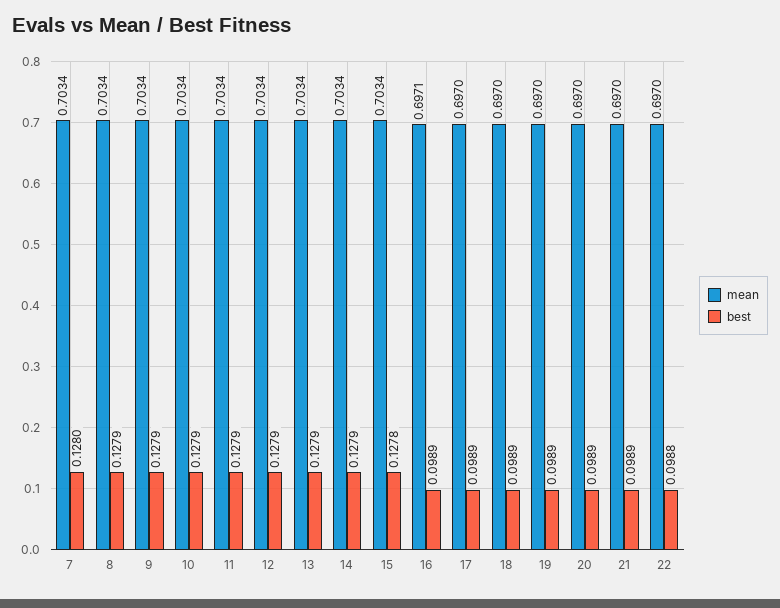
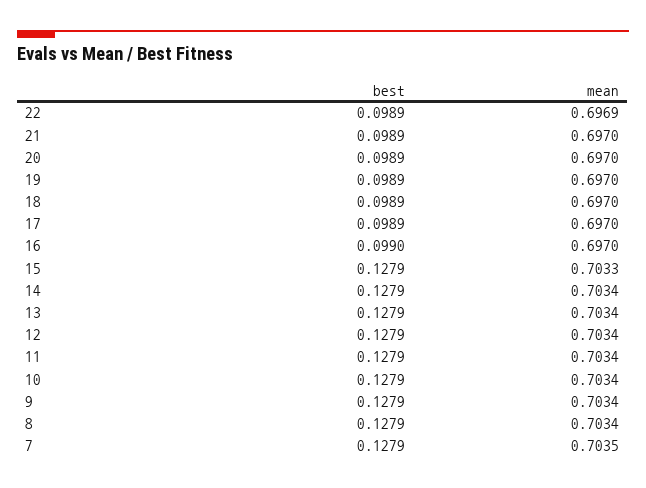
mean, 7: 0.7034 -> 0.7035
best, 7: 0.128 -> 0.1279
mean, 15: 0.7034 -> 0.7033
best, 15: 0.1278 -> 0.1279
mean, 16: 0.6971 -> 0.697
best, 16: 0.0989 -> 0.099
mean, 22: 0.697 -> 0.6969
best, 22: 0.0988 -> 0.0989

